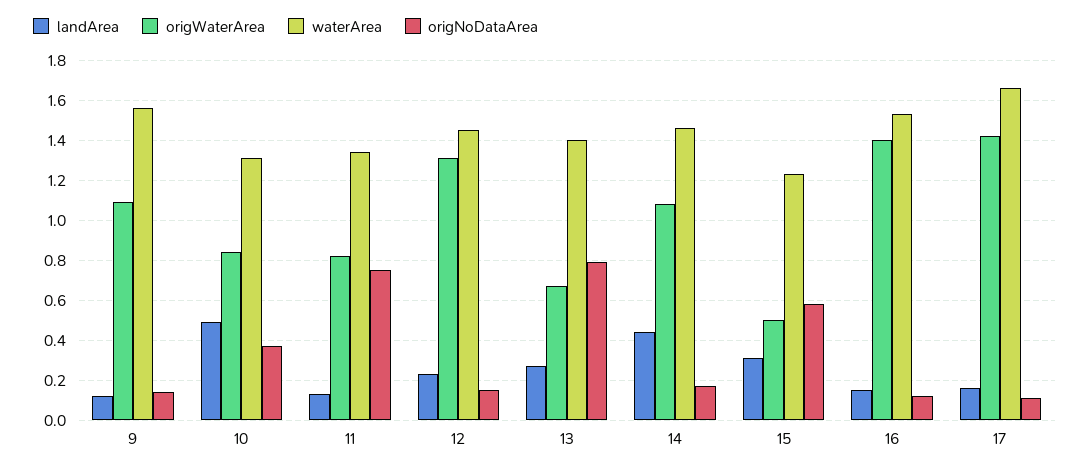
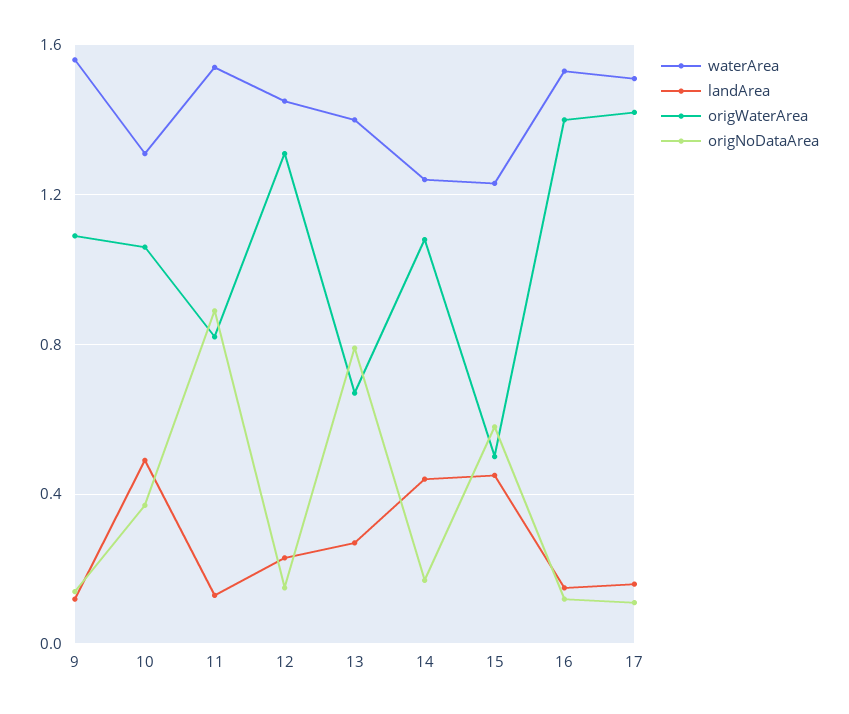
origWaterArea, 10: 0.85 -> 1.05
waterArea, 11: 1.35 -> 1.55
origNoDataArea, 11: 0.75 -> 0.9
waterArea, 14: 1.45 -> 1.25
landArea, 15: 0.3 -> 0.45
waterArea, 17: 1.65 -> 1.5

